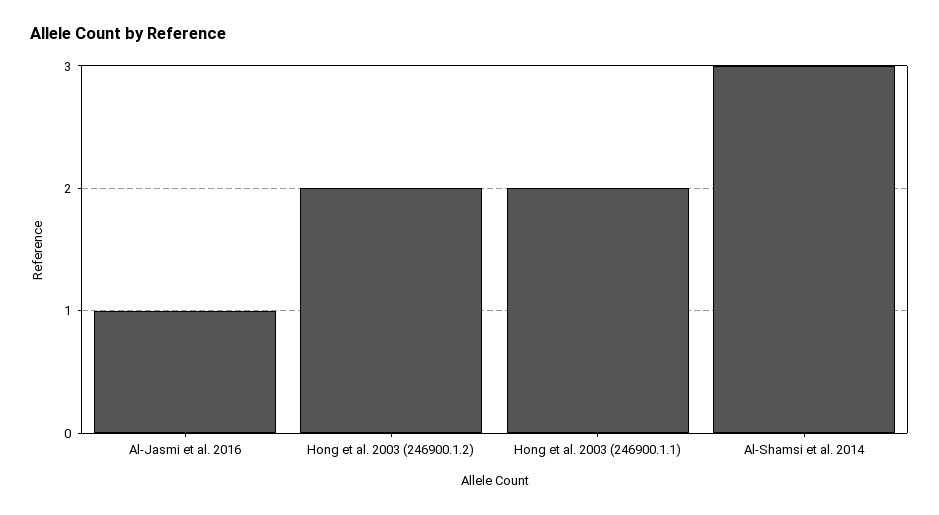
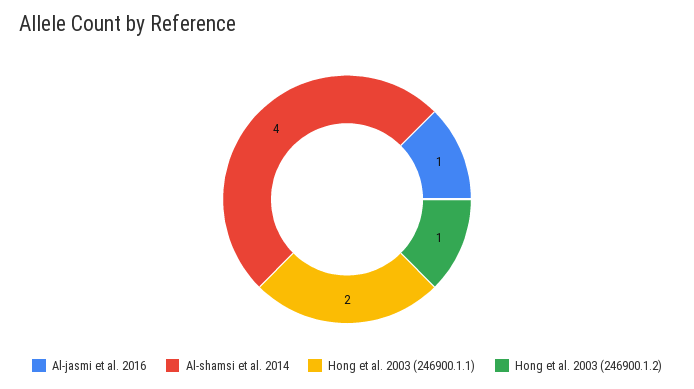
Hong et al. 2003 (246900.1.2): 2 -> 1
Al-Shamsi et al. 2014: 3 -> 4

